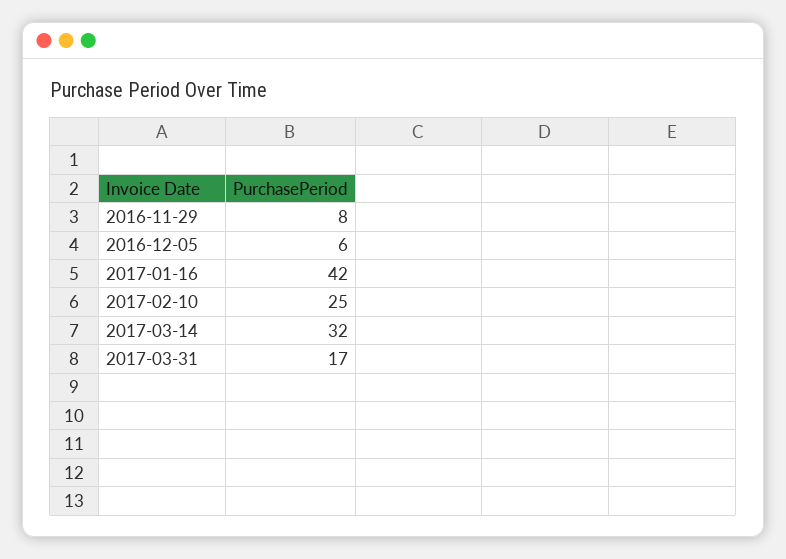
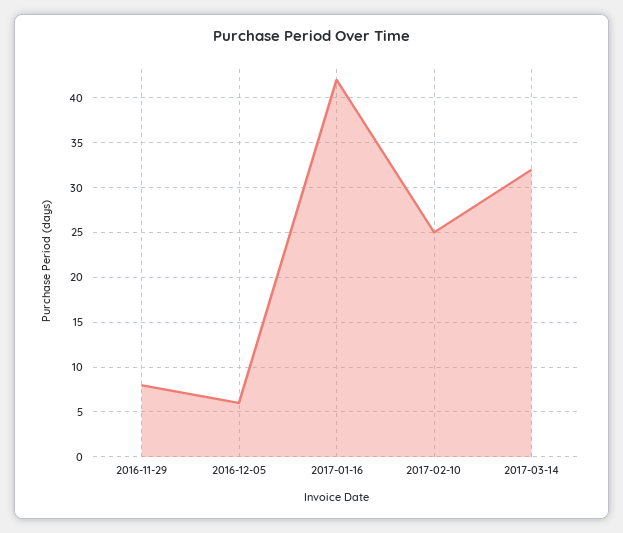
2017-03-31: 17 -> none

